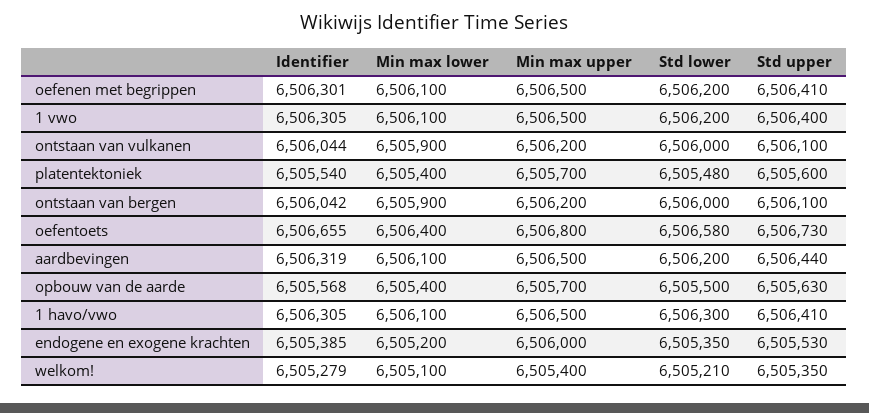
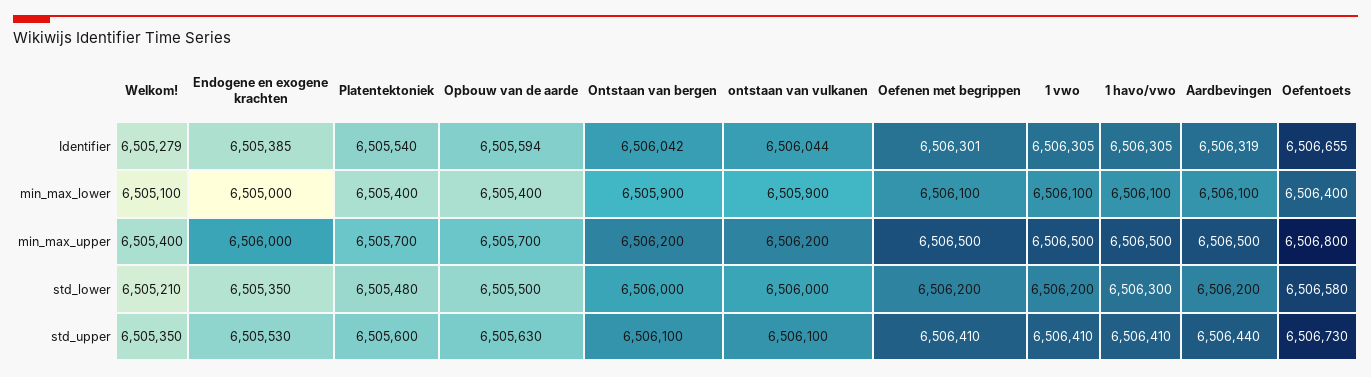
Std upper, 1 vwo: 6506400 -> 6506410
Identifier, opbouw van de aarde: 6505568 -> 6505594
Min max lower, endogene en exogene krachten: 6505200 -> 6505000

